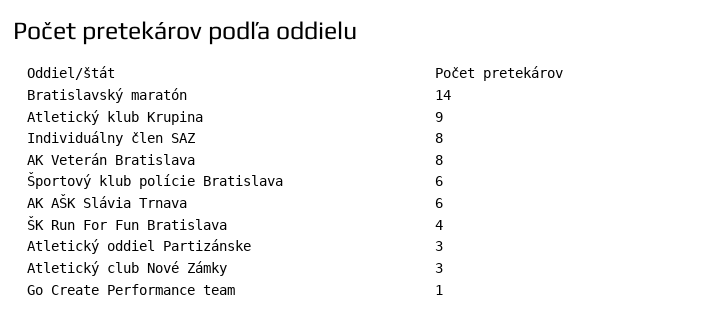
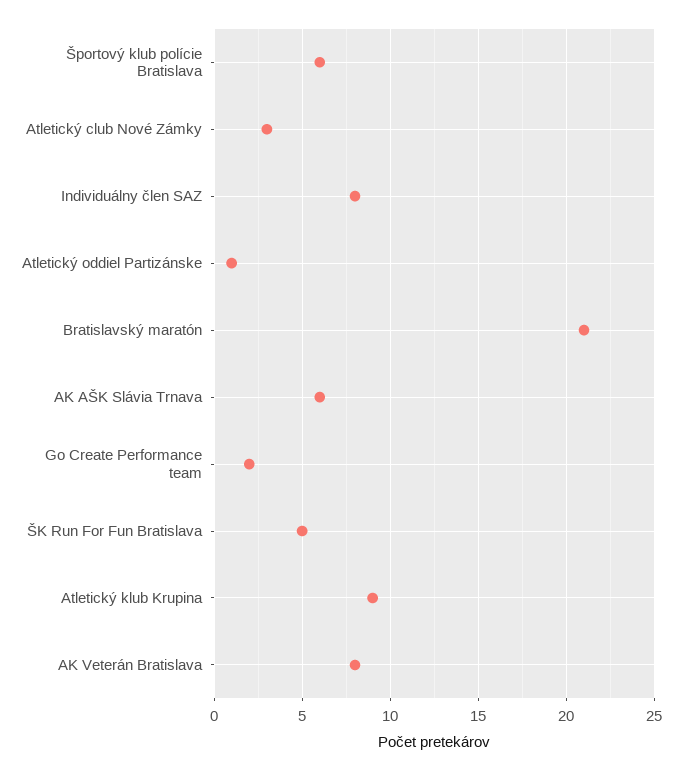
Bratislavský maratón: 14 -> 21
ŠK Run For Fun Bratislava: 4 -> 5
Atletický oddiel Partizánske: 3 -> 1
Go Create Performance team: 1 -> 2

